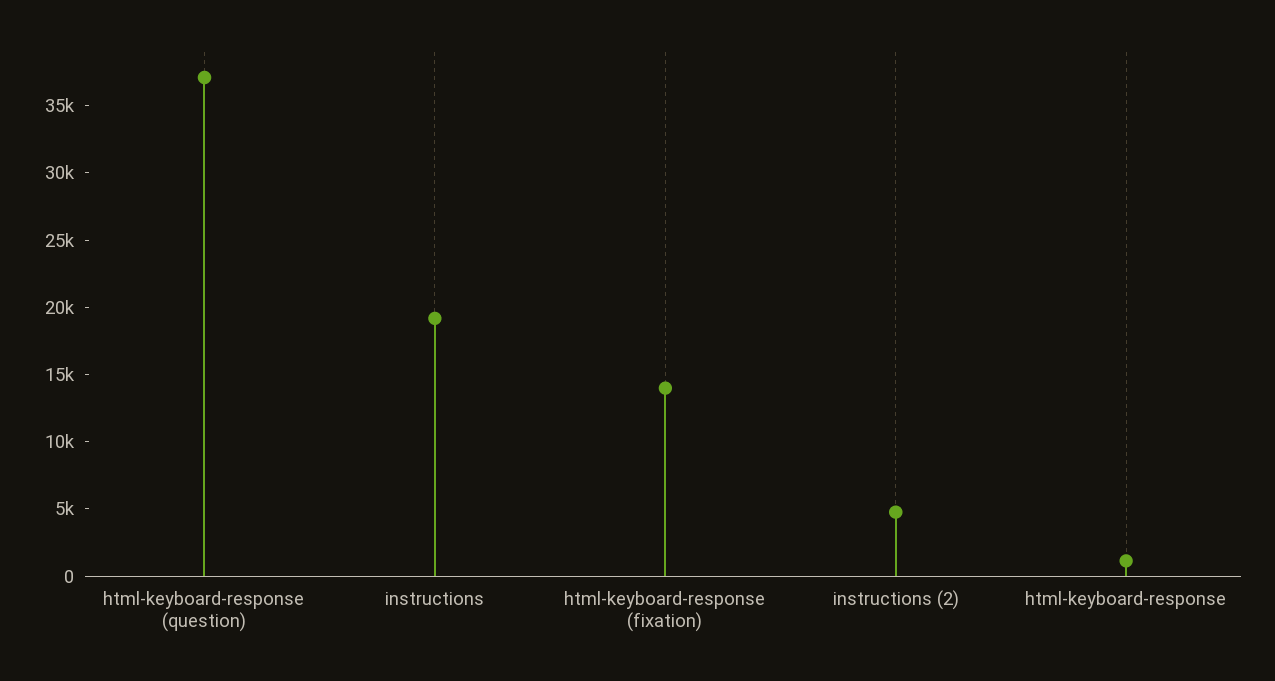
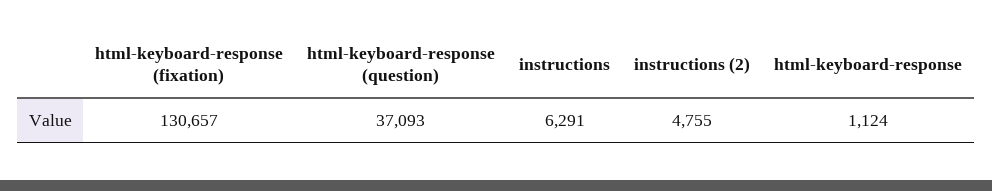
instructions: 19000 -> 6291
html-keyboard-response (fixation): 14000 -> 130657

